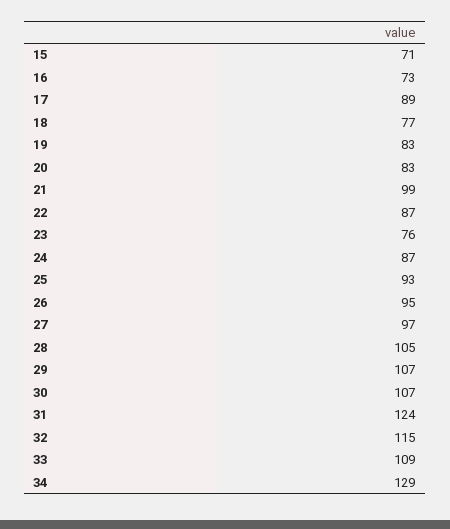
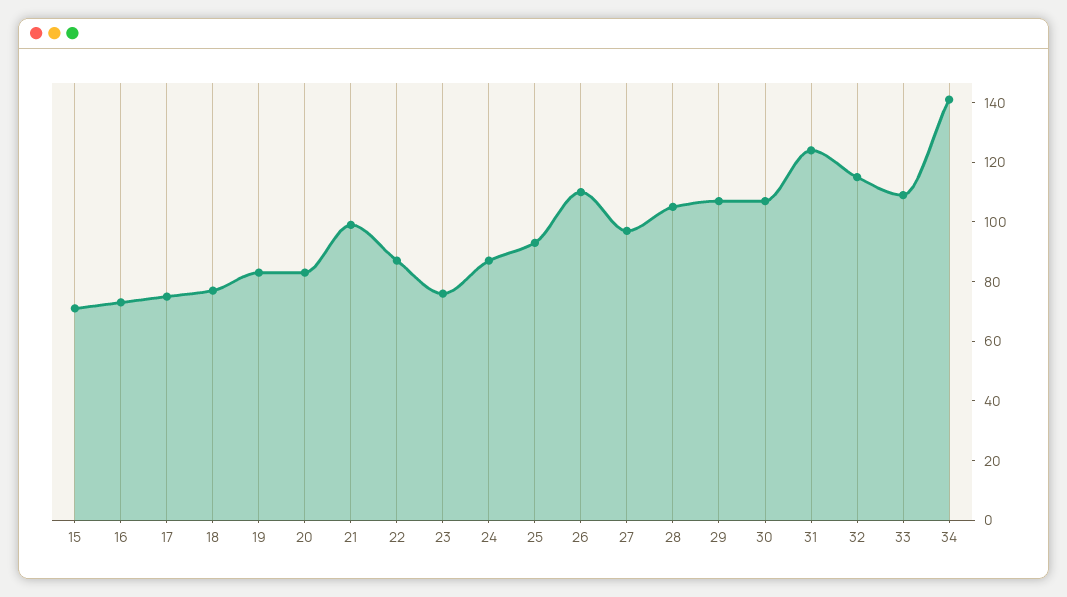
17: 89 -> 75
26: 95 -> 110
34: 129 -> 140

